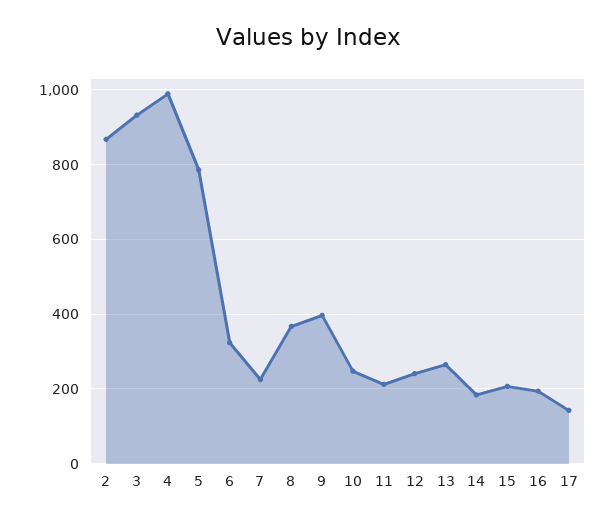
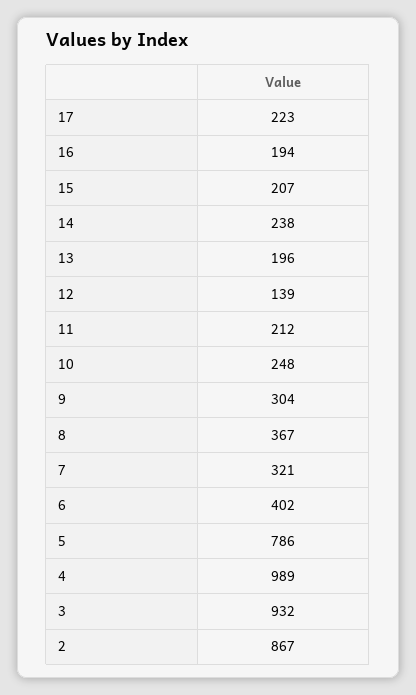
6: 320 -> 402
7: 220 -> 321
9: 400 -> 304
12: 240 -> 139
13: 260 -> 196
14: 180 -> 238
17: 140 -> 223

